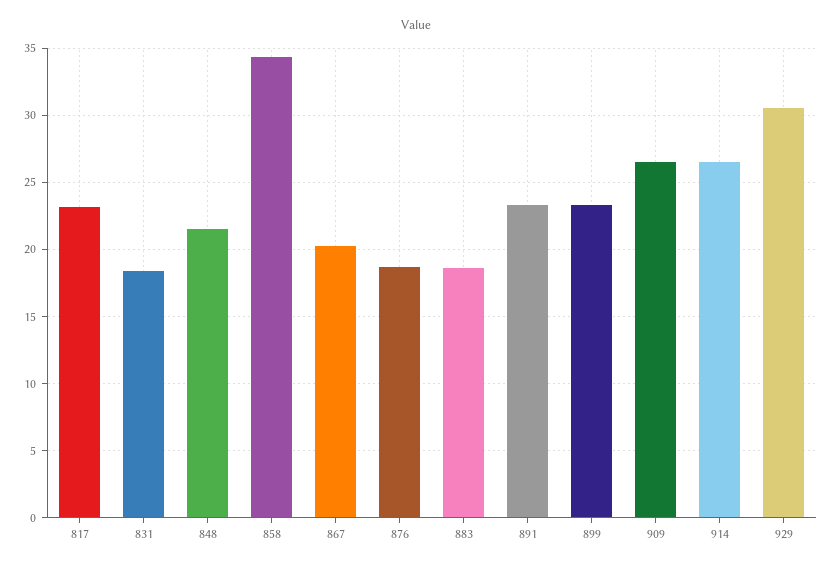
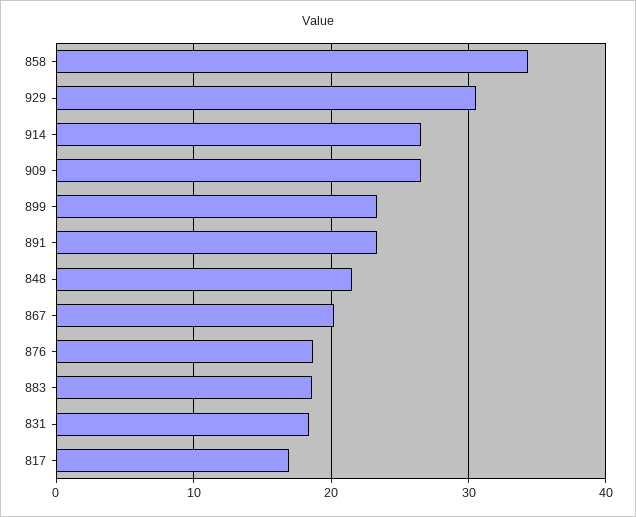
817: 23 -> 17

